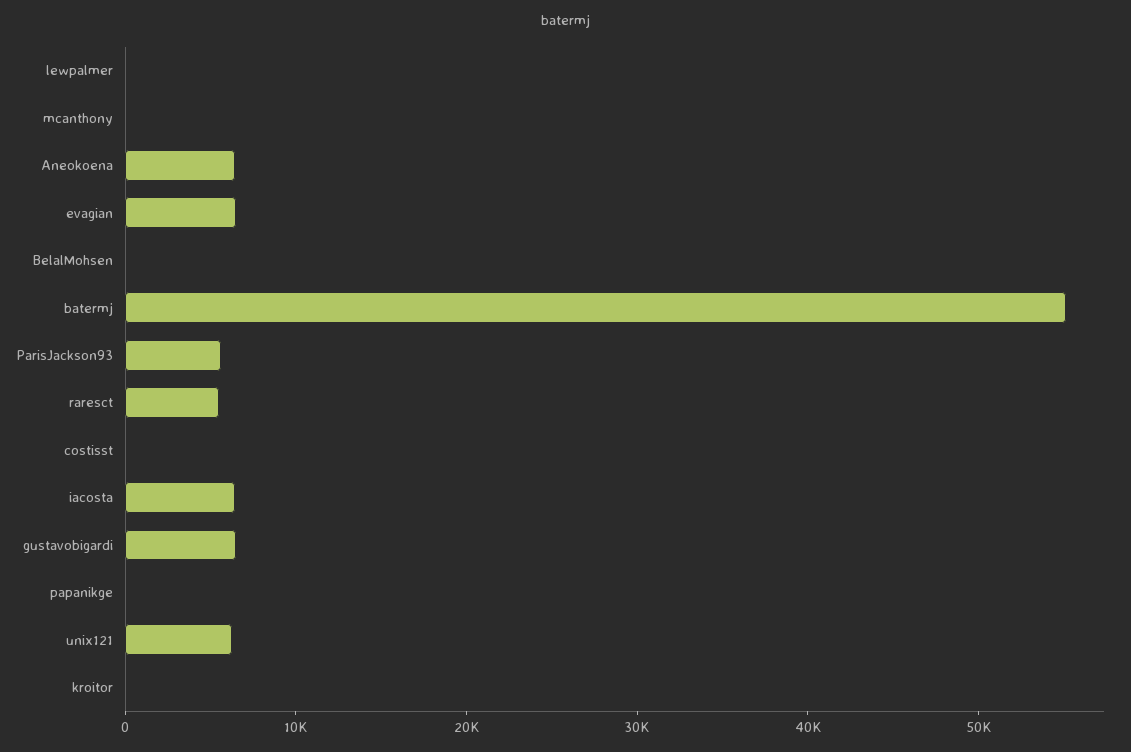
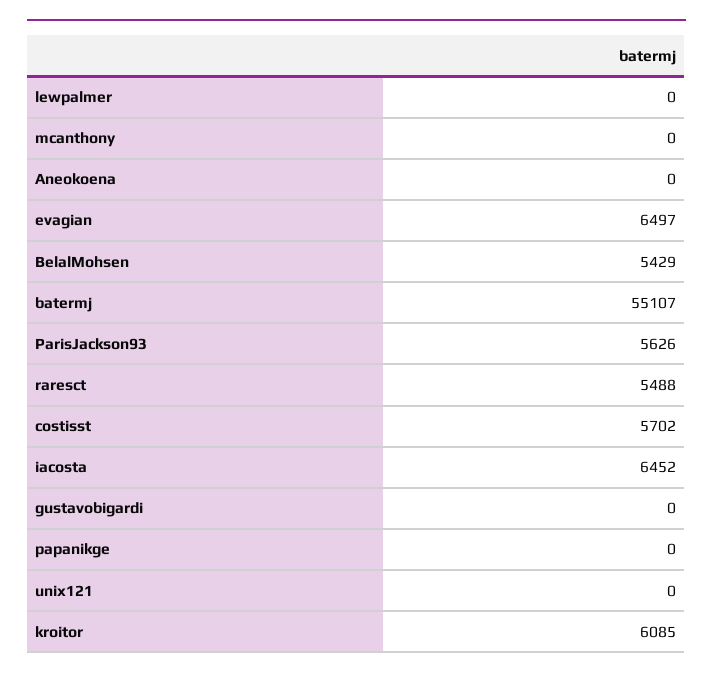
Aneokoena: 6000 -> 0
BelalMohsen: 0 -> 5429
costisst: 0 -> 5702
gustavobigardi: 6000 -> 0
unix121: 6000 -> 0
kroitor: 0 -> 6085

